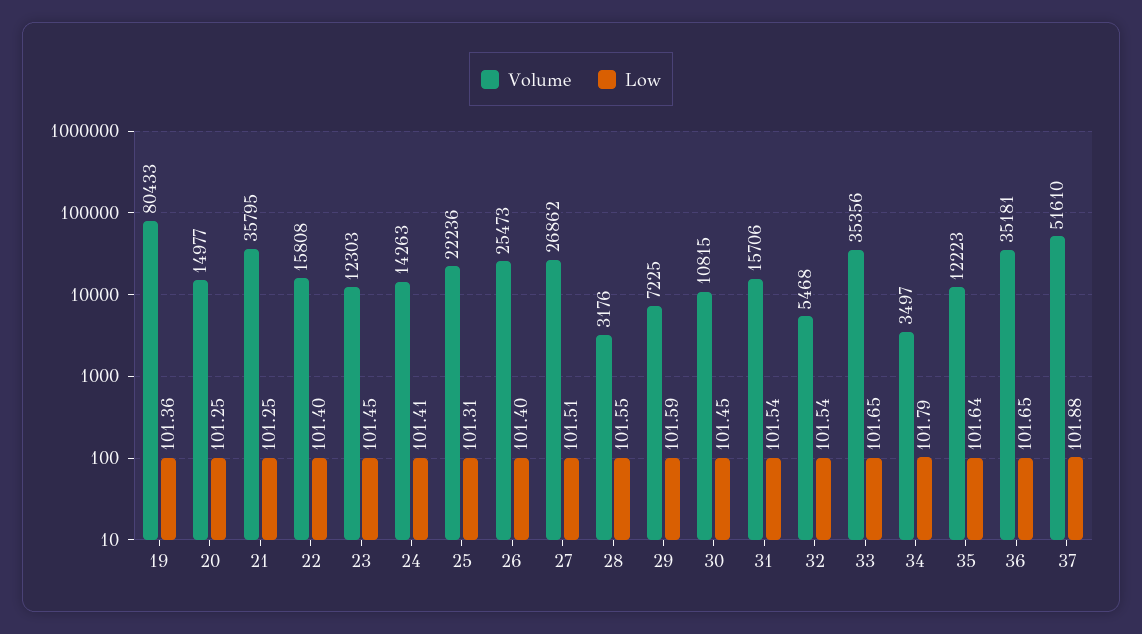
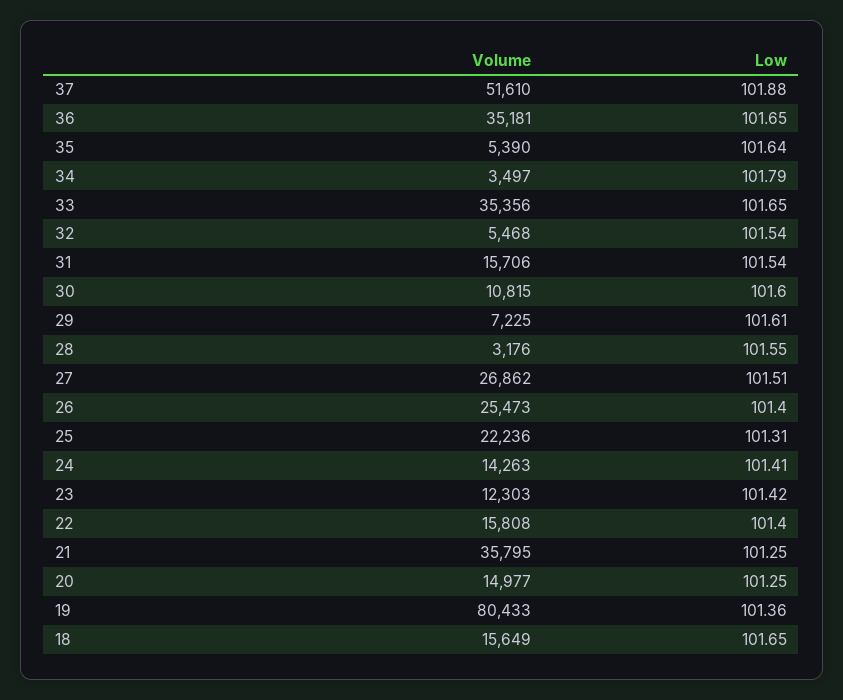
Low, 23: 101.45 -> 101.42
Low, 29: 101.59 -> 101.61
Low, 30: 101.45 -> 101.6
Volume, 35: 12223 -> 5390
Volume, 18: none -> 15649
Low, 18: none -> 101.65

